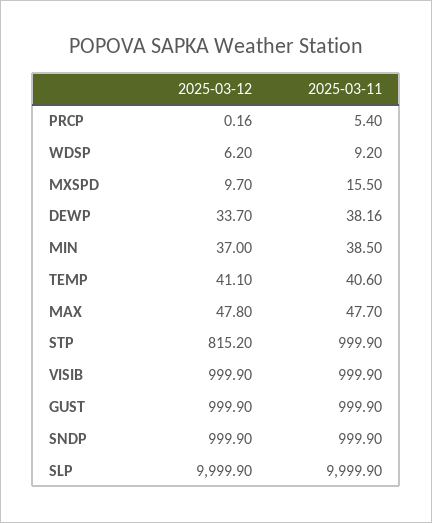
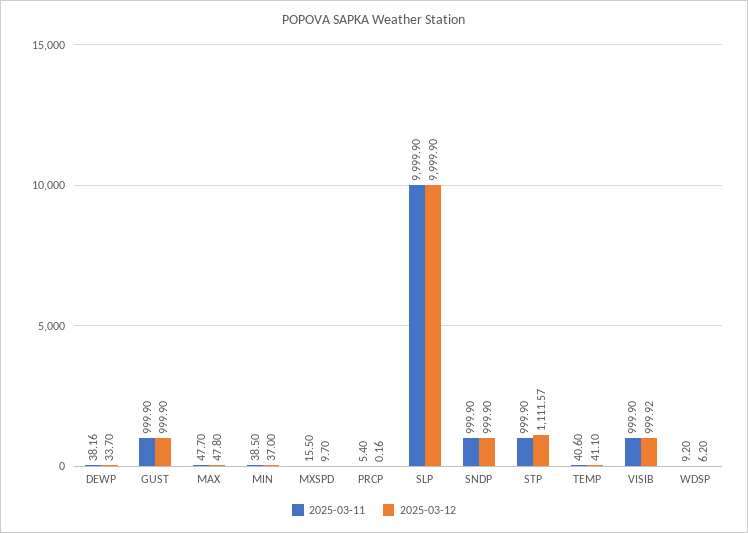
2025-03-12, STP: 815.2 -> 1111.57
2025-03-12, VISIB: 999.9 -> 999.92

